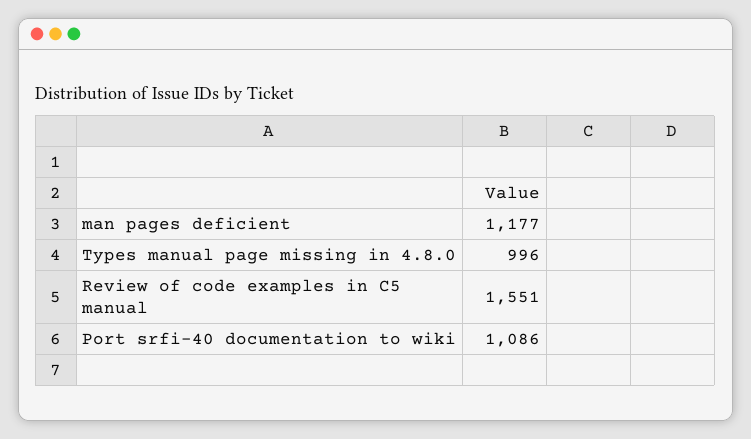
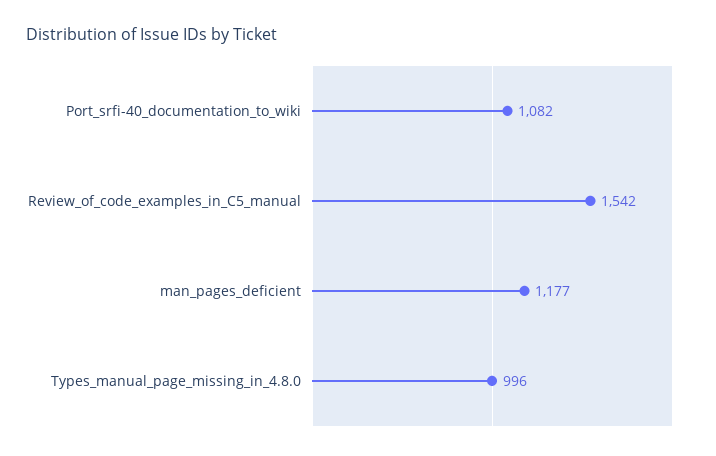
Review of code examples in C5 manual: 1551 -> 1542
Port srfi-40 documentation to wiki: 1086 -> 1082

